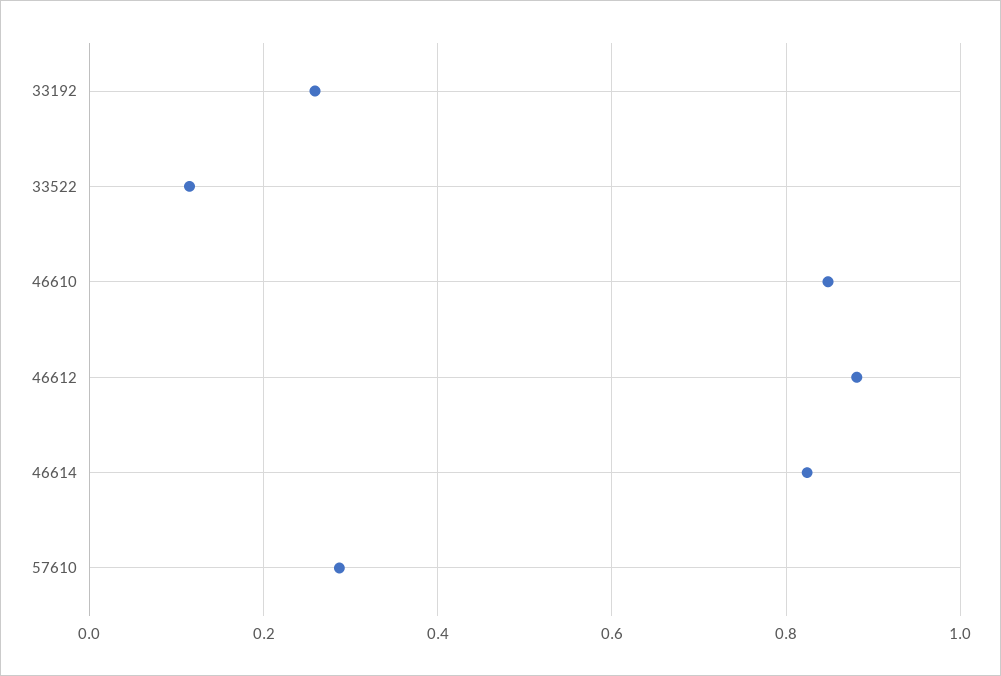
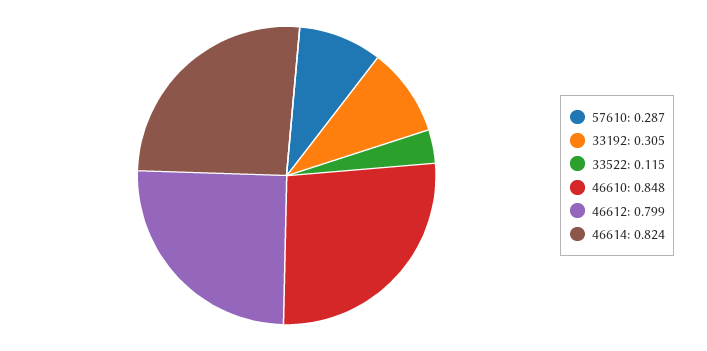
33192: 0.26 -> 0.305
46612: 0.88 -> 0.799

